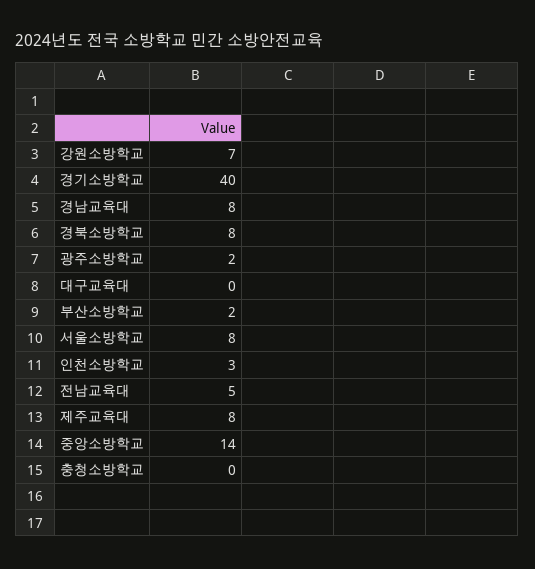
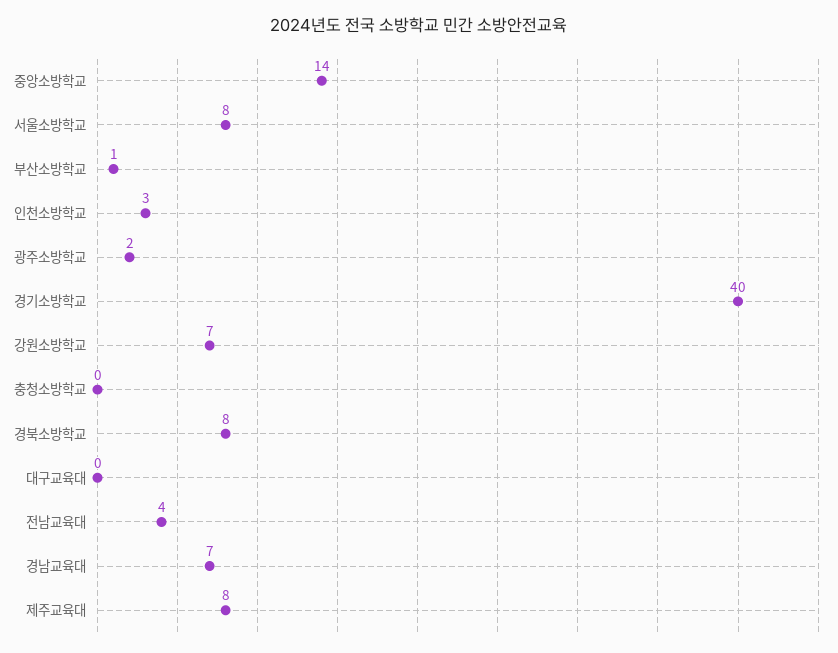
경남교육대: 8 -> 7
부산소방학교: 2 -> 1
전남교육대: 5 -> 4

